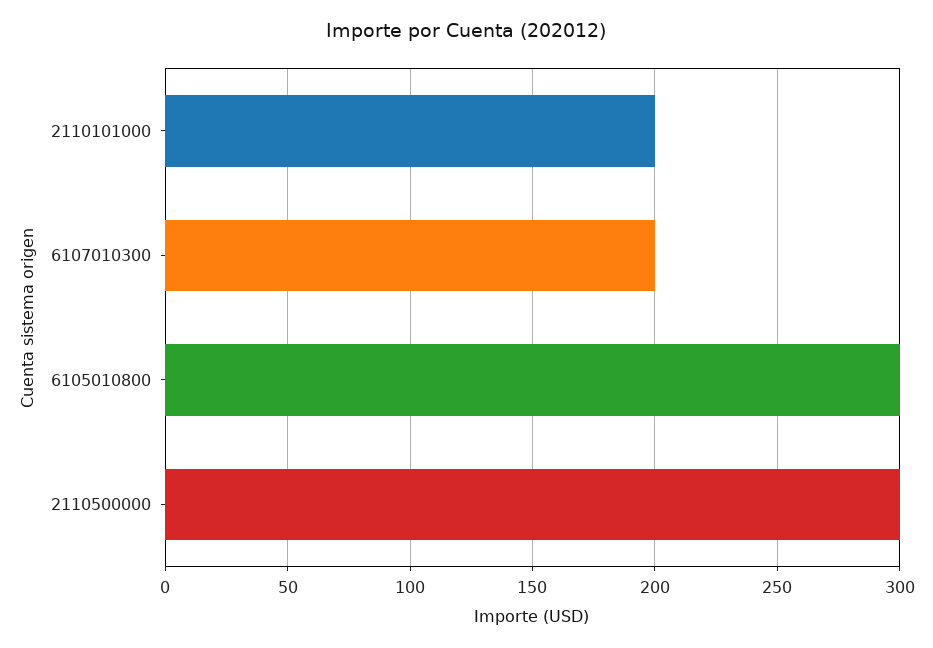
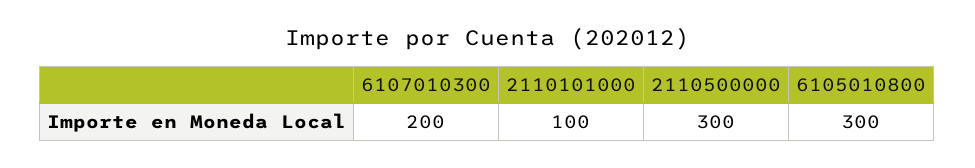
2110101000: 200 -> 100

